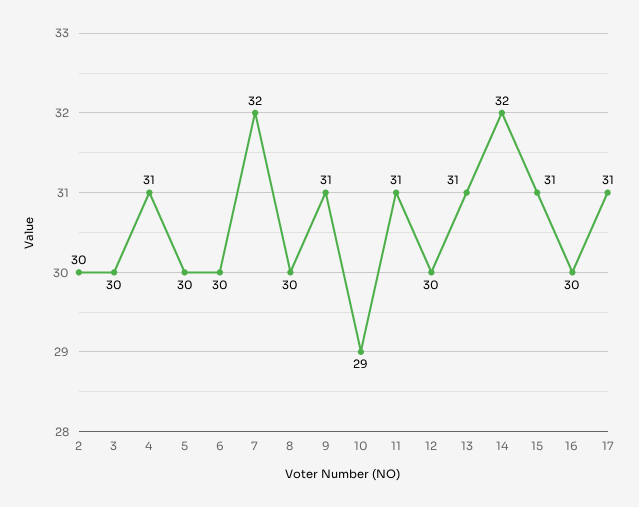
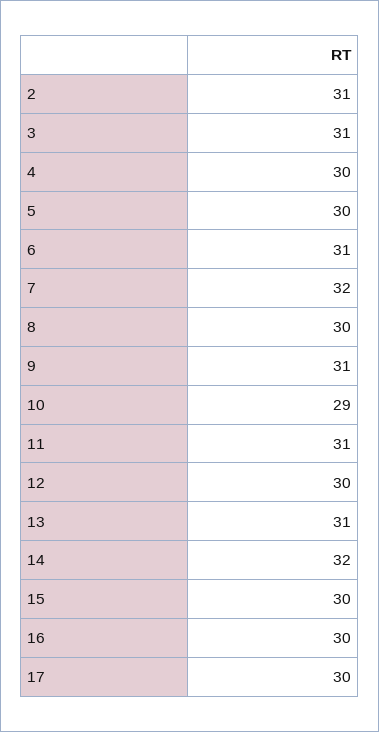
2: 30 -> 31
3: 30 -> 31
4: 31 -> 30
6: 30 -> 31
15: 31 -> 30
17: 31 -> 30

